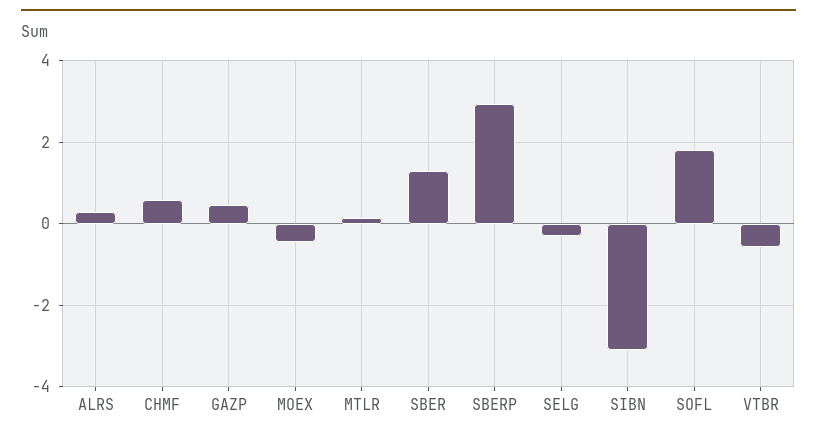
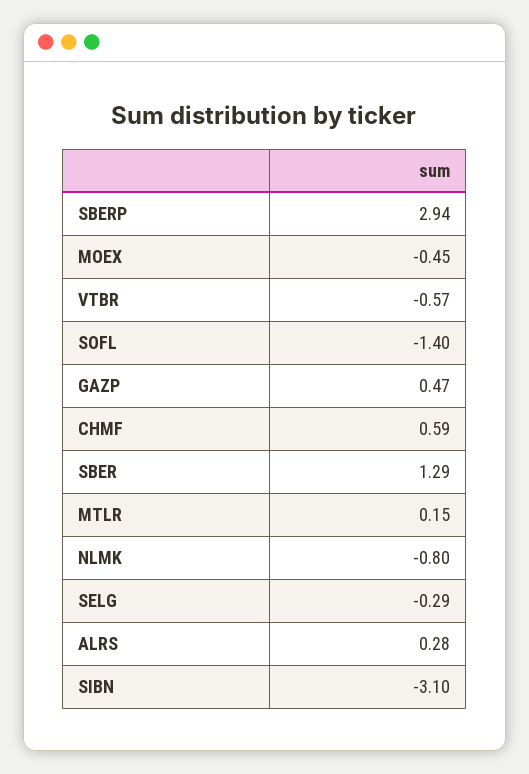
SOFL: 1.8 -> -1.4
NLMK: none -> -0.8

